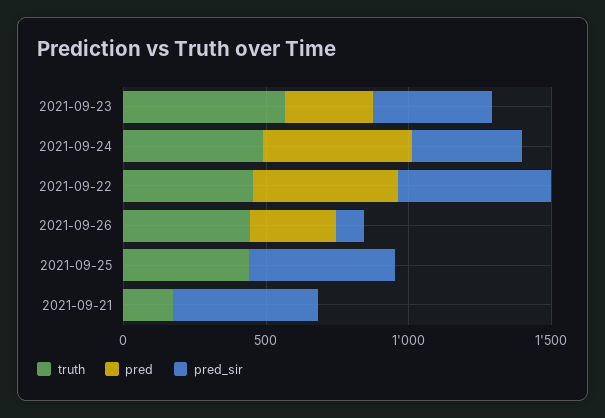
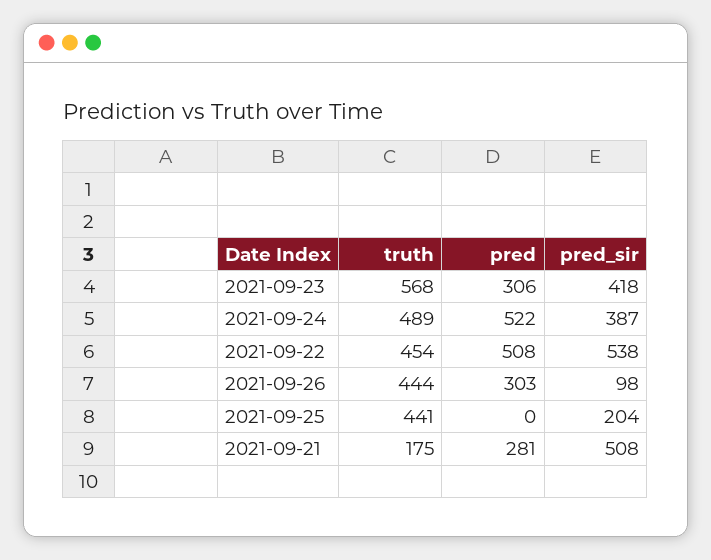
pred_sir, 2021-09-25: 500 -> 204
pred, 2021-09-21: 0 -> 281

